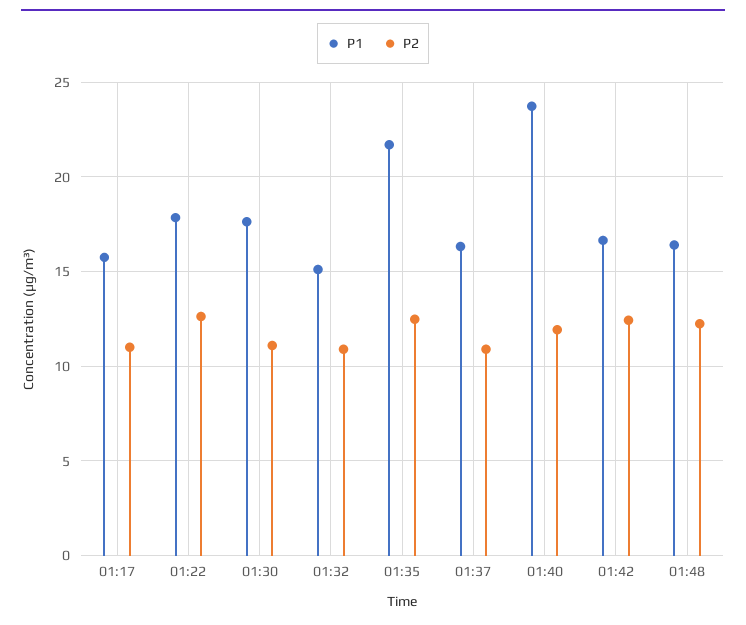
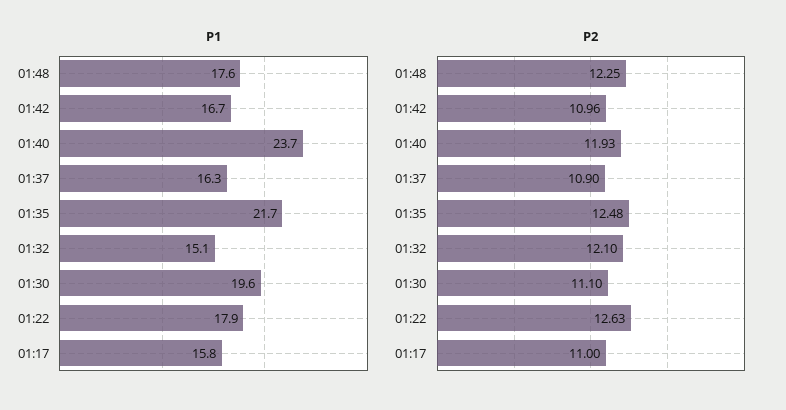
P1, 01:30: 17.5 -> 19.6
P2, 01:32: 11 -> 12.1
P2, 01:42: 12.5 -> 10.96
P1, 01:48: 16.5 -> 17.6

